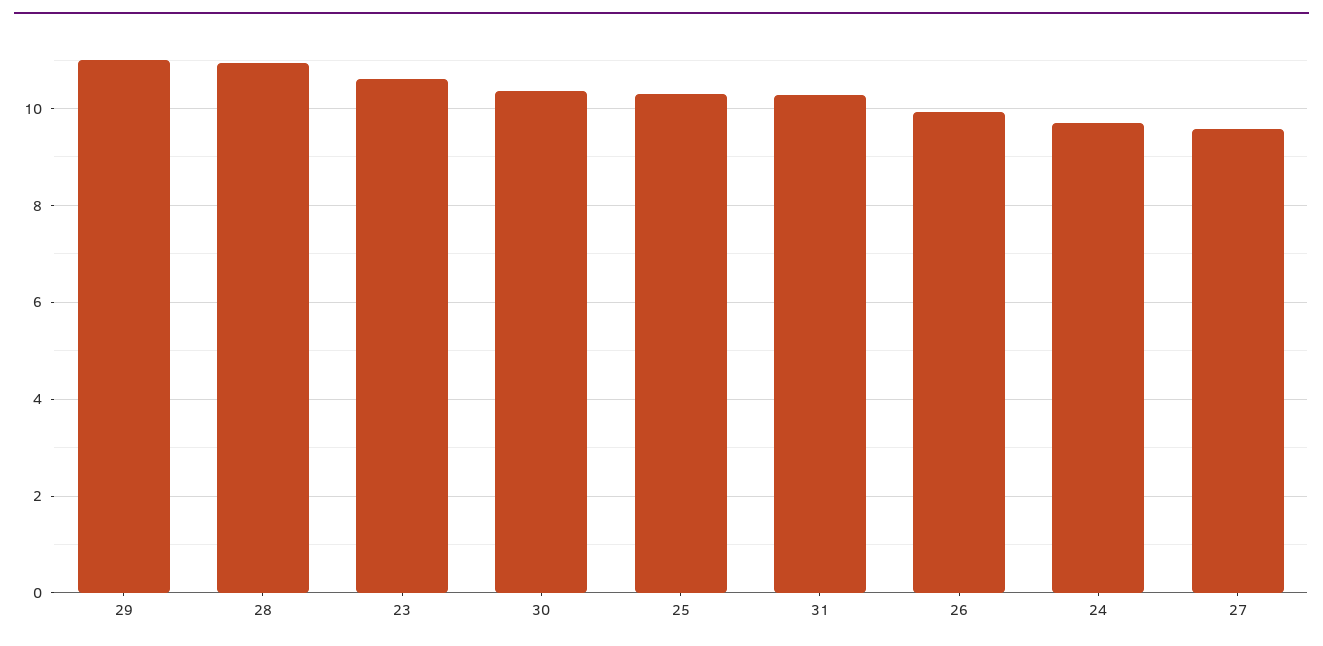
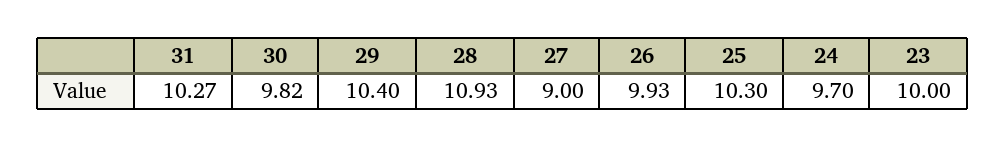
29: 11 -> 10.4
23: 10.6 -> 10
30: 10.4 -> 9.82
27: 9.6 -> 9

